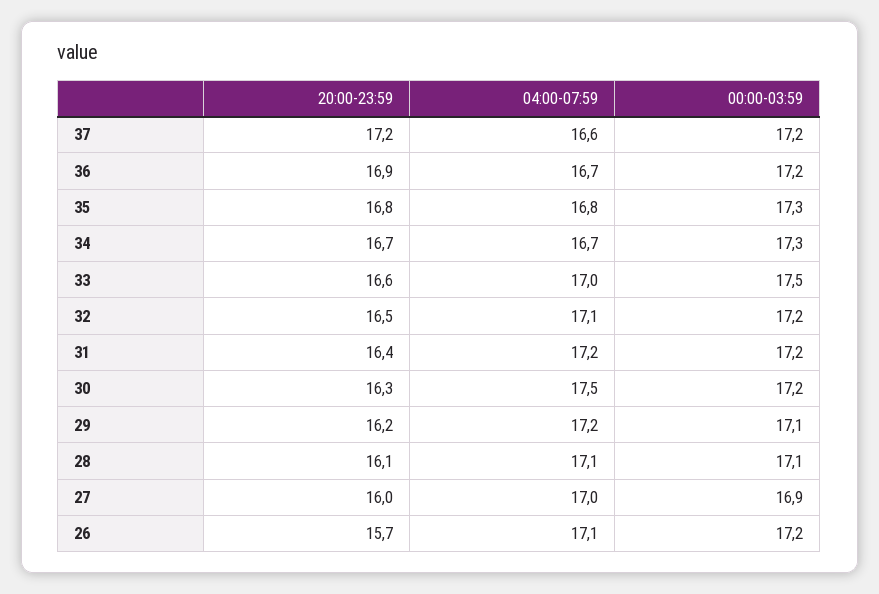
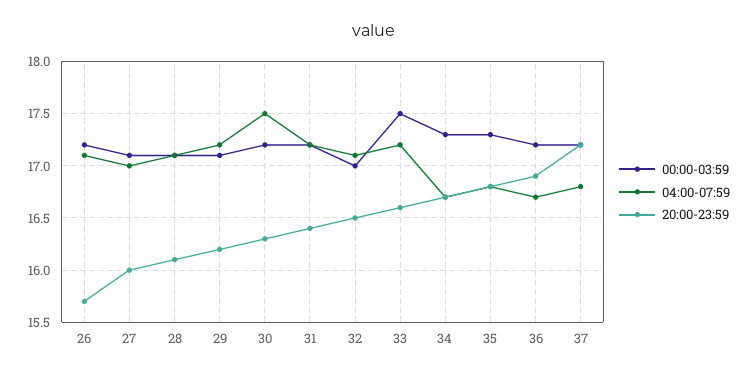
04:00-07:59, 37: 16.6 -> 16.8
04:00-07:59, 33: 17 -> 17.2
00:00-03:59, 32: 17.2 -> 17
00:00-03:59, 27: 16.9 -> 17.1

